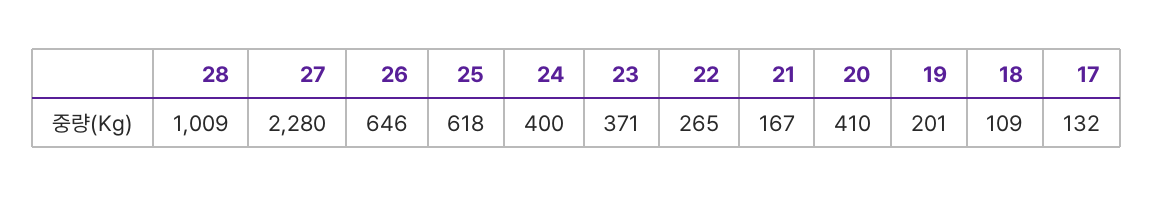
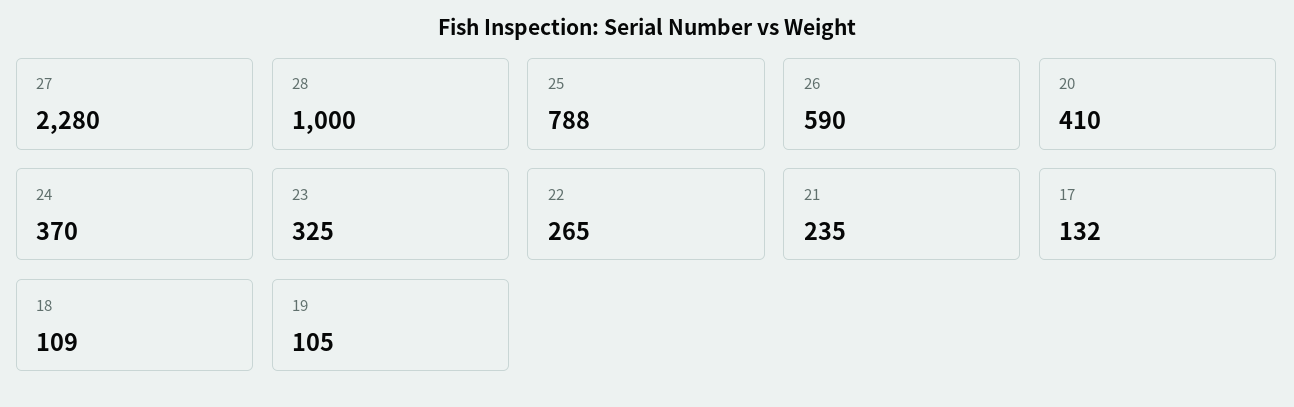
28: 1009 -> 1000
26: 646 -> 590
25: 618 -> 788
24: 400 -> 370
23: 371 -> 325
21: 167 -> 235
19: 201 -> 105

